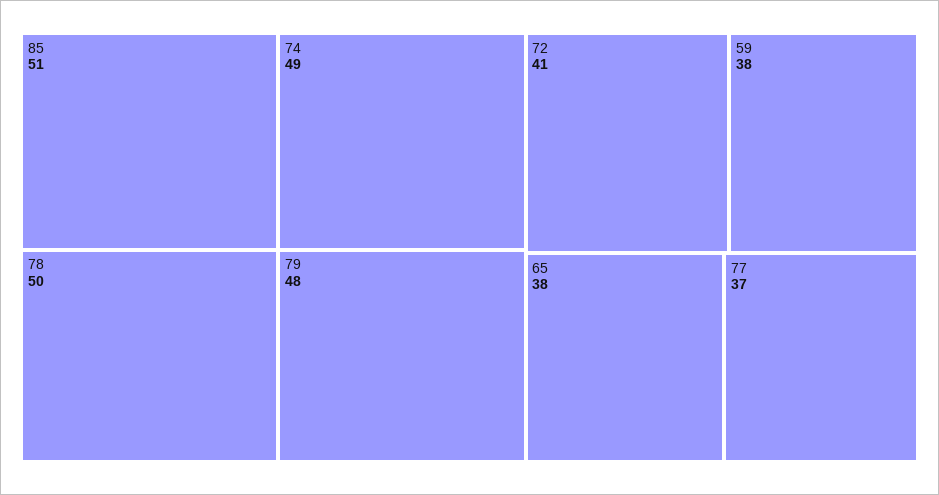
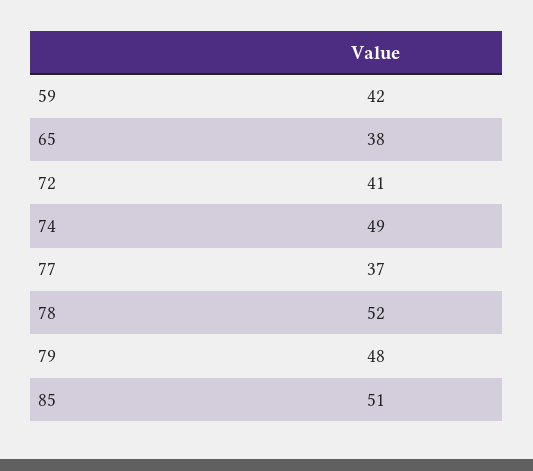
78: 50 -> 52
59: 38 -> 42

